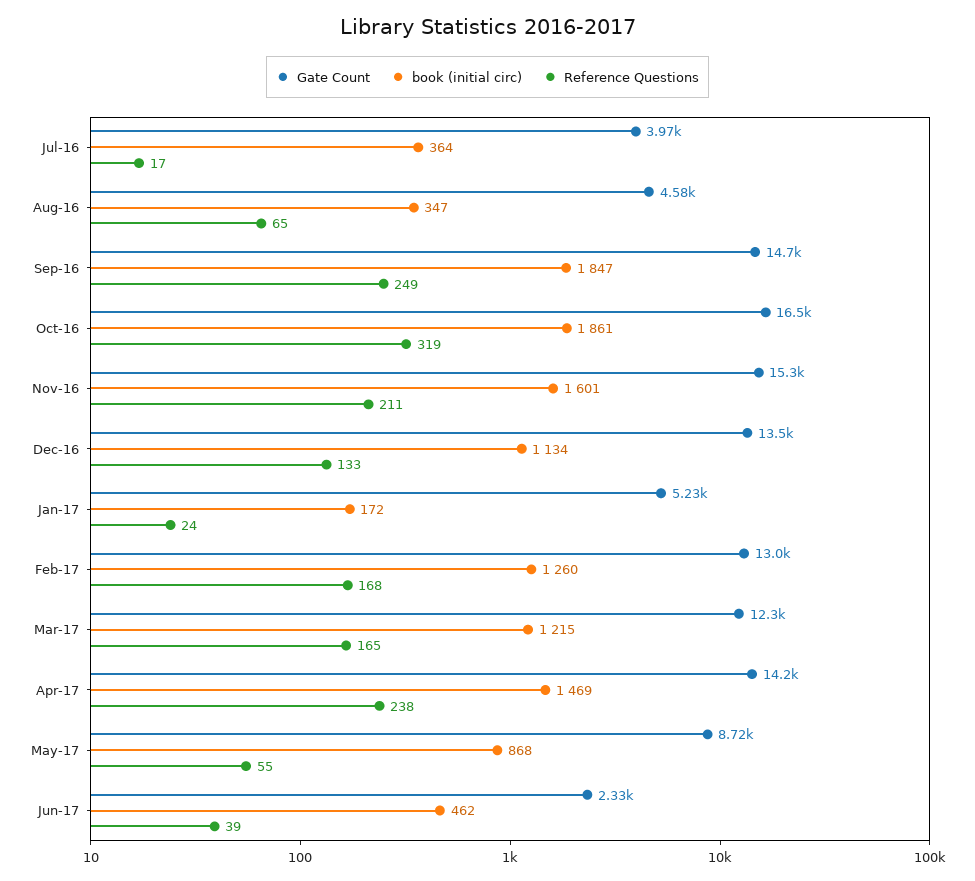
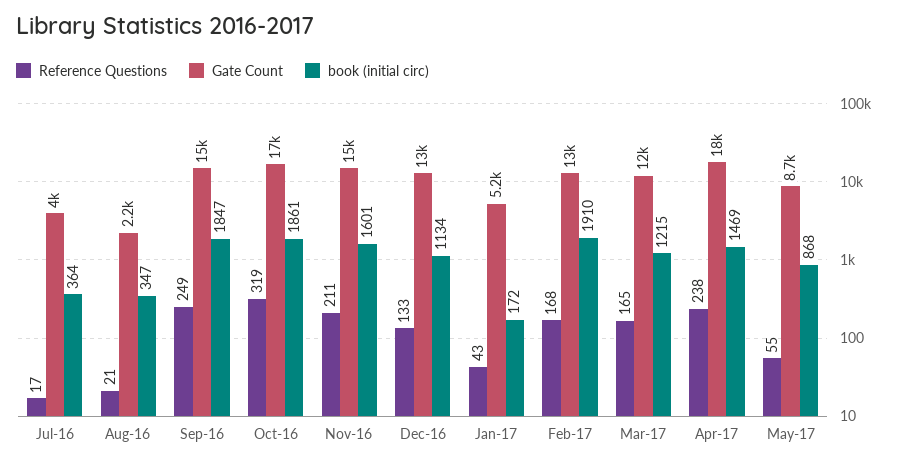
Gate Count, Aug-16: 4580 -> 2200
Reference Questions, Aug-16: 65 -> 21
Reference Questions, Jan-17: 24 -> 43
book (initial circ), Feb-17: 1260 -> 1910
Gate Count, Apr-17: 14200 -> 18000
Gate Count, Jun-17: 2330 -> none
book (initial circ), Jun-17: 462 -> none
Reference Questions, Jun-17: 39 -> none

